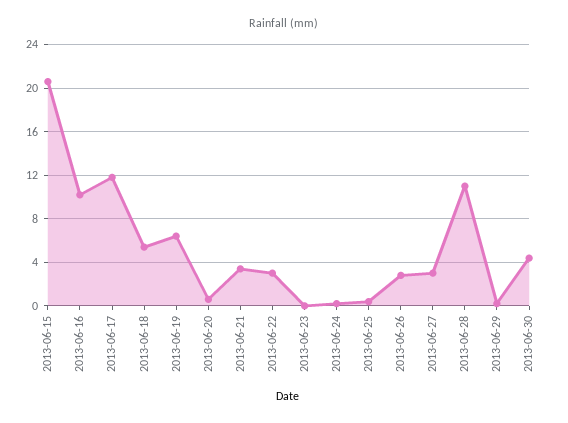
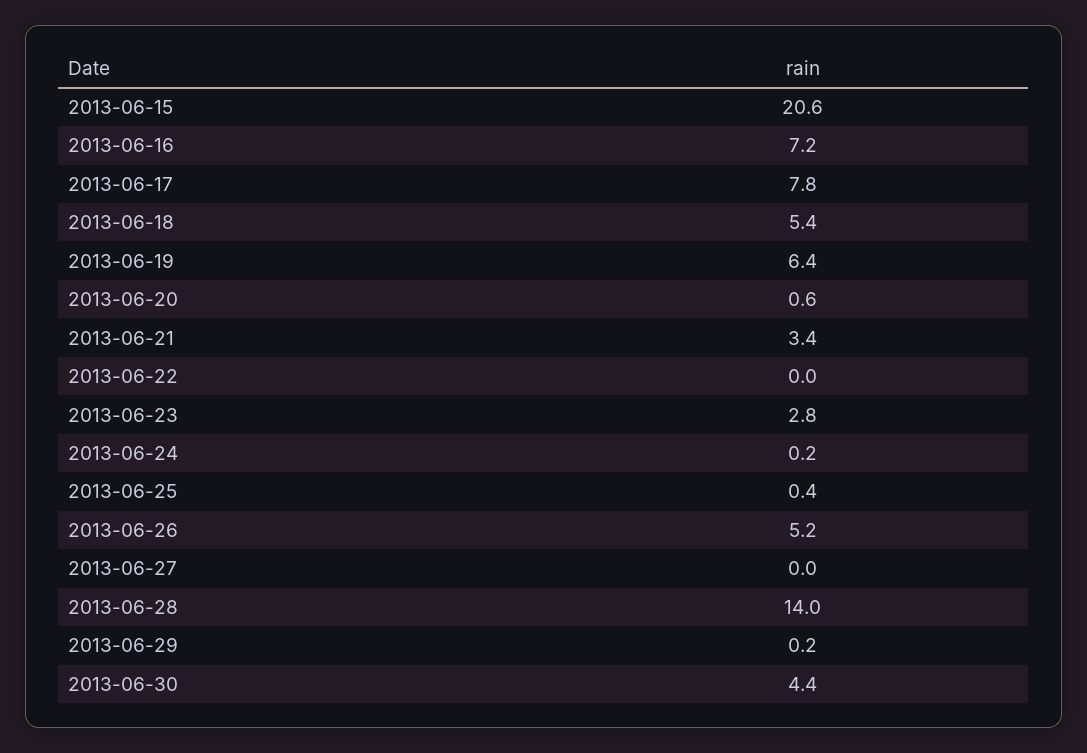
2013-06-16: 10 -> 7.2
2013-06-17: 12 -> 7.8
2013-06-22: 3 -> 0
2013-06-23: 0 -> 2.8
2013-06-26: 3 -> 5.2
2013-06-27: 3 -> 0
2013-06-28: 11 -> 14

